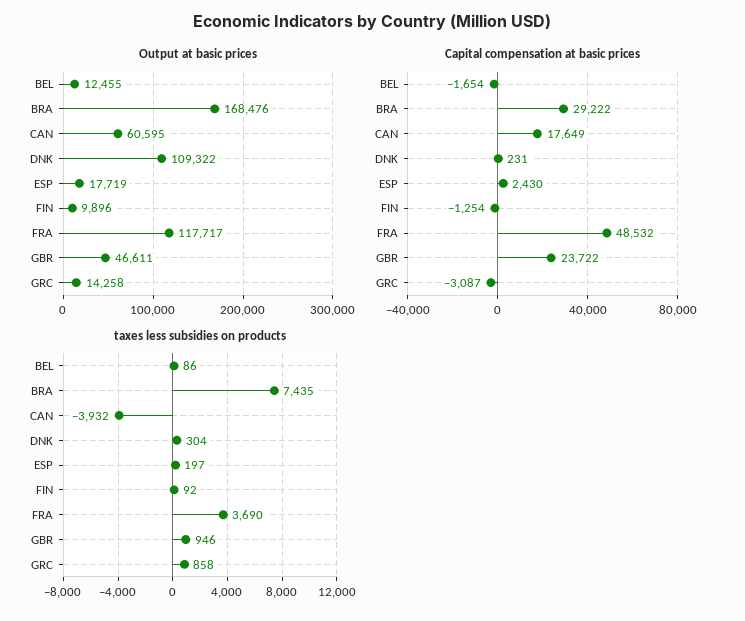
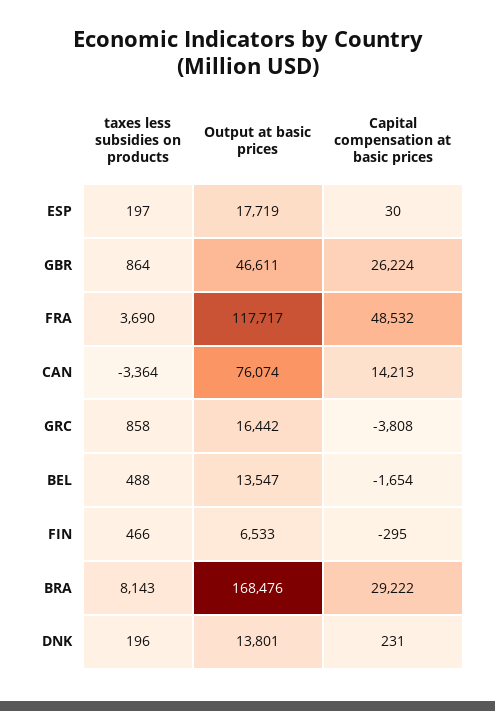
Output at basic prices, BEL: 12455 -> 13547
Output at basic prices, CAN: 60595 -> 76074
Output at basic prices, DNK: 109322 -> 13801
Output at basic prices, FIN: 9896 -> 6533
Output at basic prices, GRC: 14258 -> 16442
Capital compensation at basic prices, CAN: 17649 -> 14213
Capital compensation at basic prices, ESP: 2430 -> 30
Capital compensation at basic prices, FIN: -1254 -> -295
Capital compensation at basic prices, GBR: 23722 -> 26224
Capital compensation at basic prices, GRC: -3087 -> -3808
taxes less subsidies on products, BEL: 86 -> 488
taxes less subsidies on products, BRA: 7435 -> 8143
taxes less subsidies on products, CAN: -3932 -> -3364
taxes less subsidies on products, DNK: 304 -> 196
taxes less subsidies on products, FIN: 92 -> 466
taxes less subsidies on products, GBR: 946 -> 864

